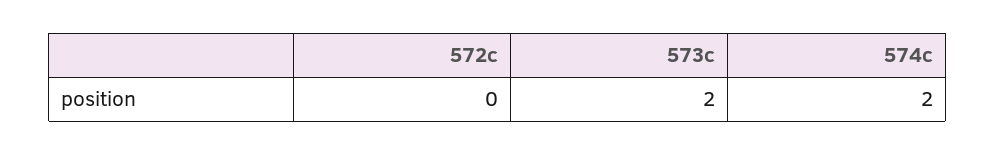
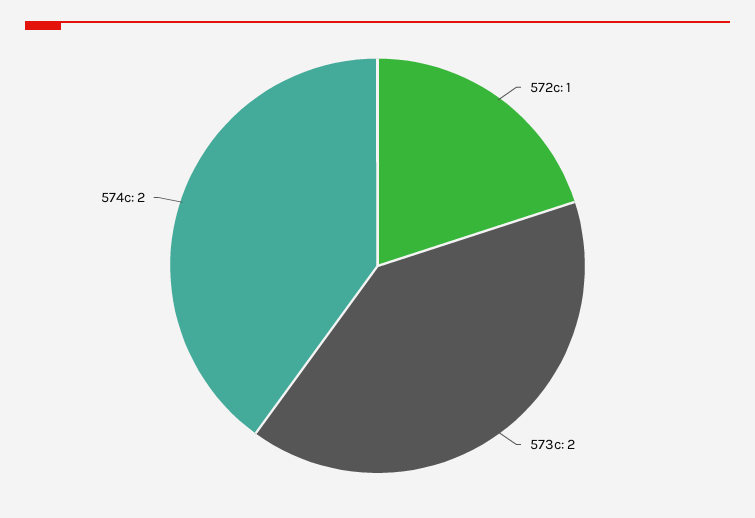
572c: 0 -> 1

